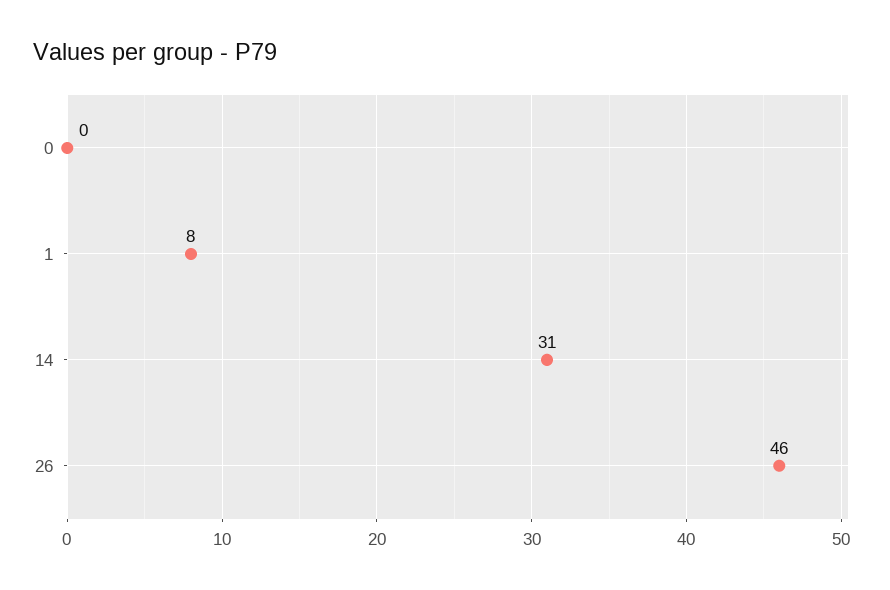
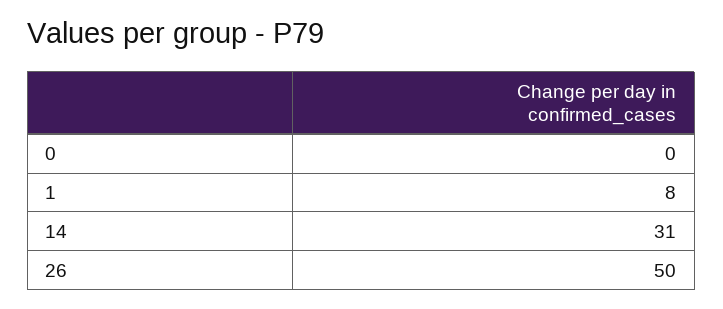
26: 46 -> 50

